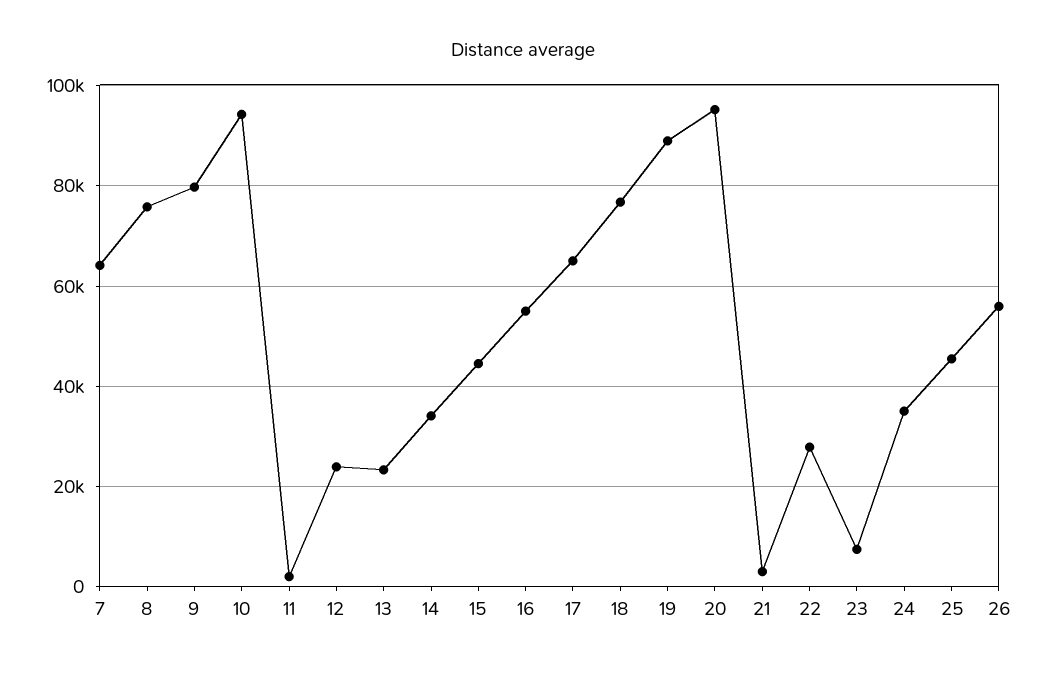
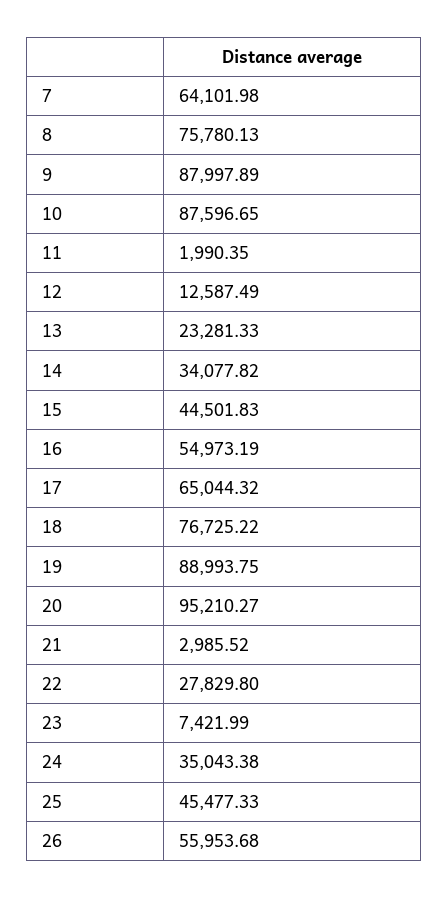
9: 80000 -> 87997.89
10: 94000 -> 87596.65
12: 24000 -> 12587.49

